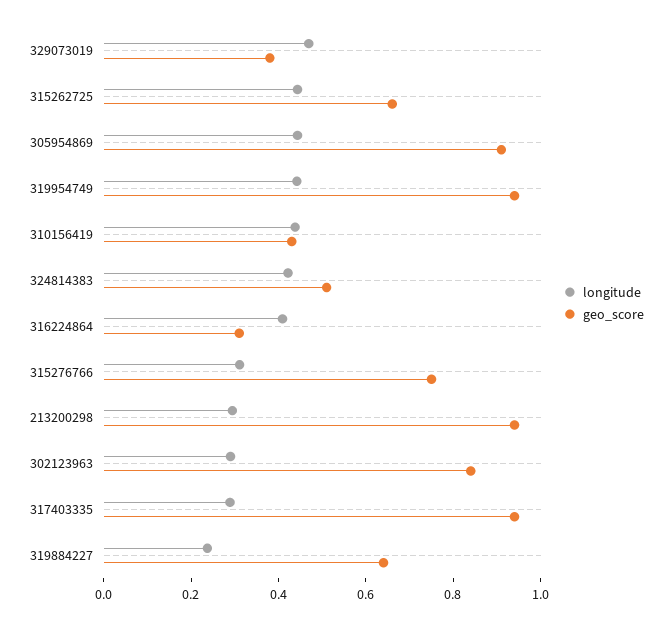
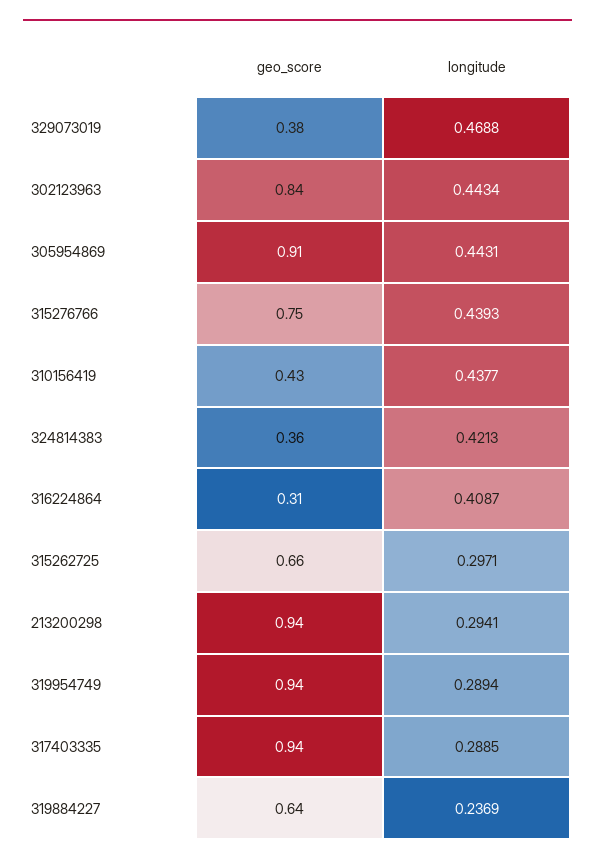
longitude, 315262725: 0.45 -> 0.2971
longitude, 319954749: 0.45 -> 0.2894
geo_score, 324814383: 0.5 -> 0.36
longitude, 315276766: 0.3 -> 0.4393
longitude, 302123963: 0.3 -> 0.4434

